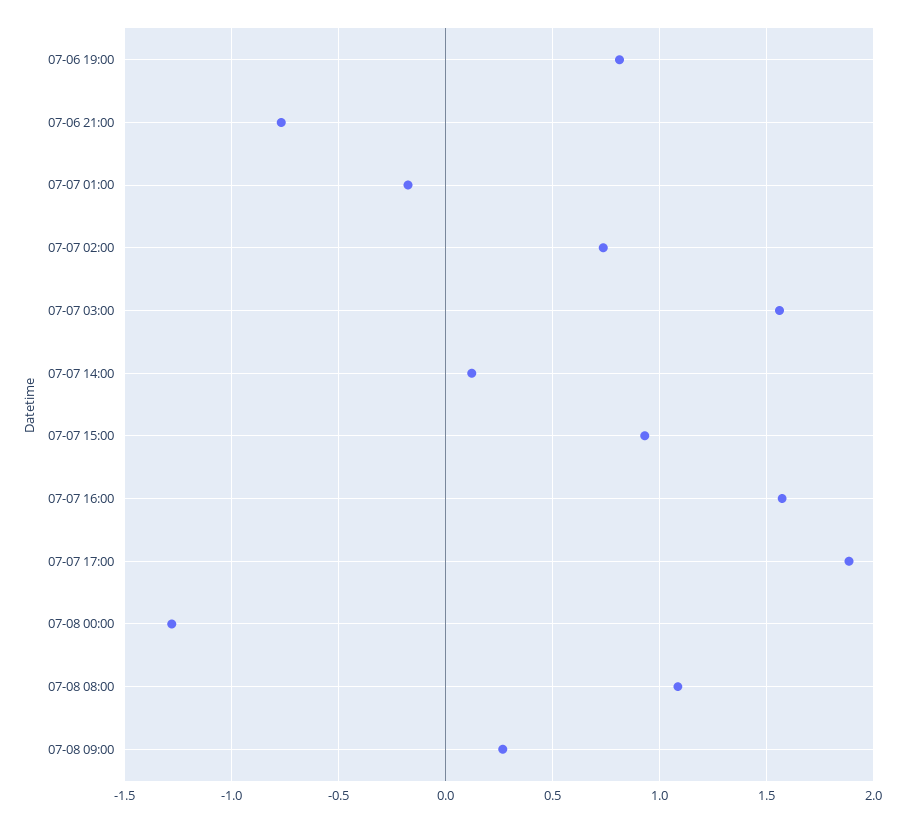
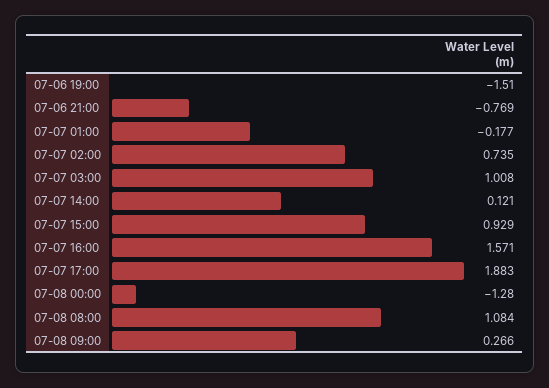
07-06 19:00: 0.8 -> -1.51
07-07 03:00: 1.55 -> 1.008

